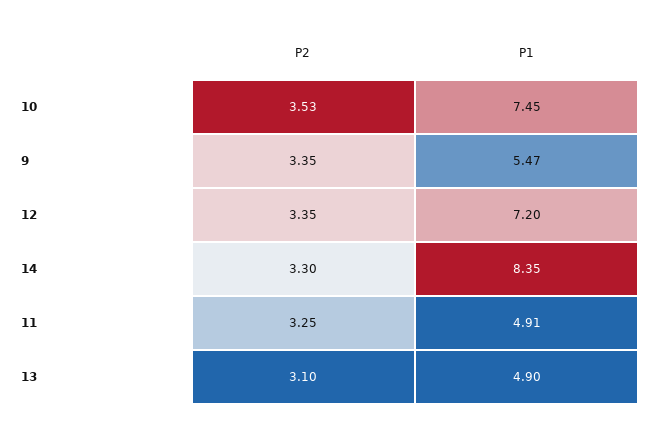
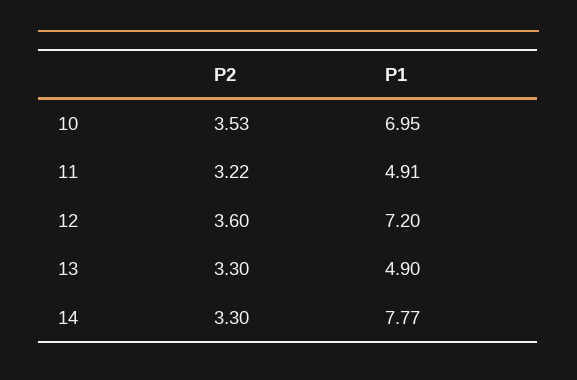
P1, 10: 7.45 -> 6.95
P2, 9: 3.35 -> none
P1, 9: 5.47 -> none
P2, 12: 3.35 -> 3.6
P1, 14: 8.35 -> 7.77
P2, 11: 3.25 -> 3.22
P2, 13: 3.1 -> 3.3

